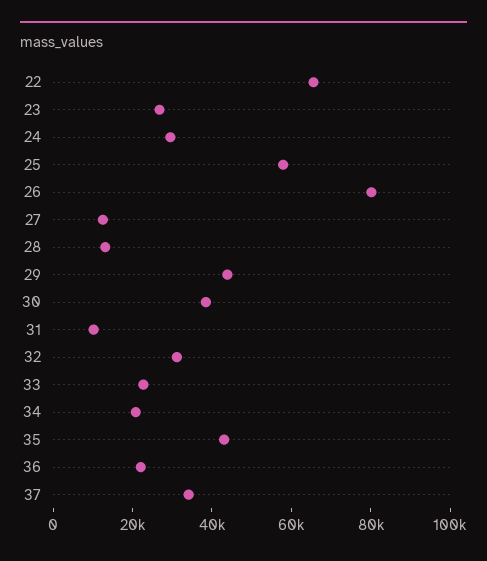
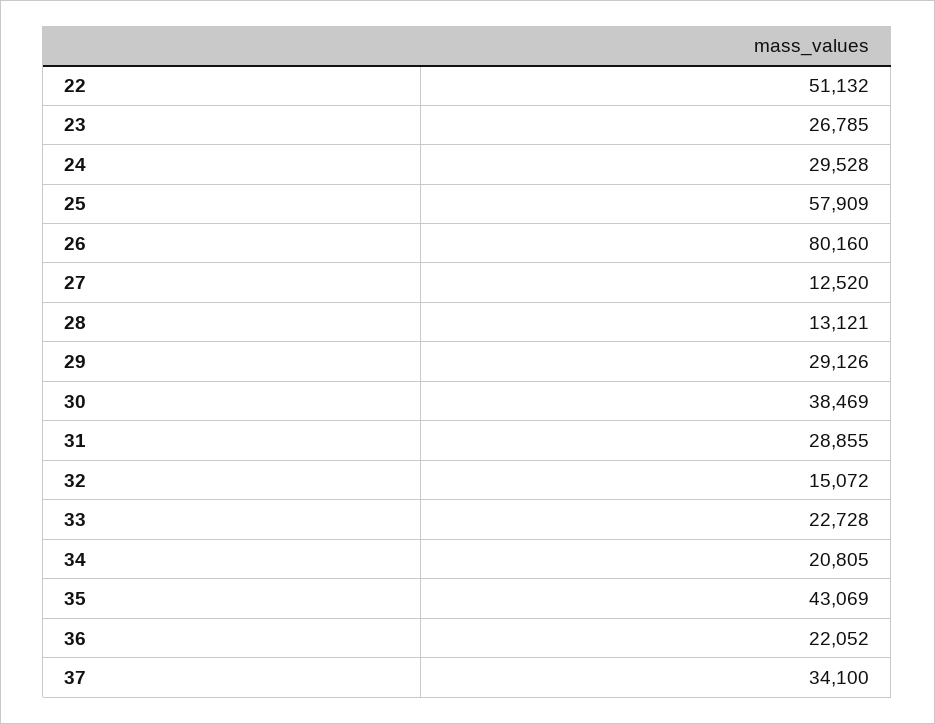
22: 65000 -> 51132
29: 45000 -> 29126
31: 10000 -> 28855
32: 30000 -> 15072

